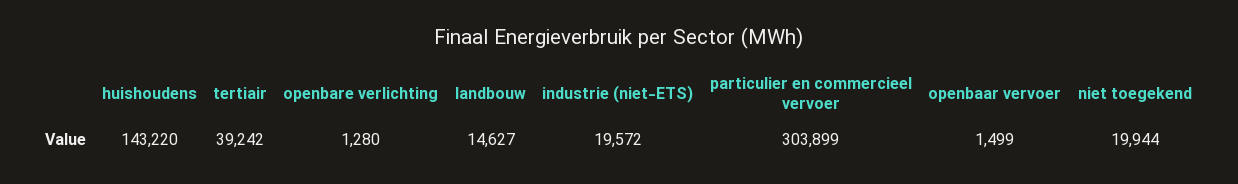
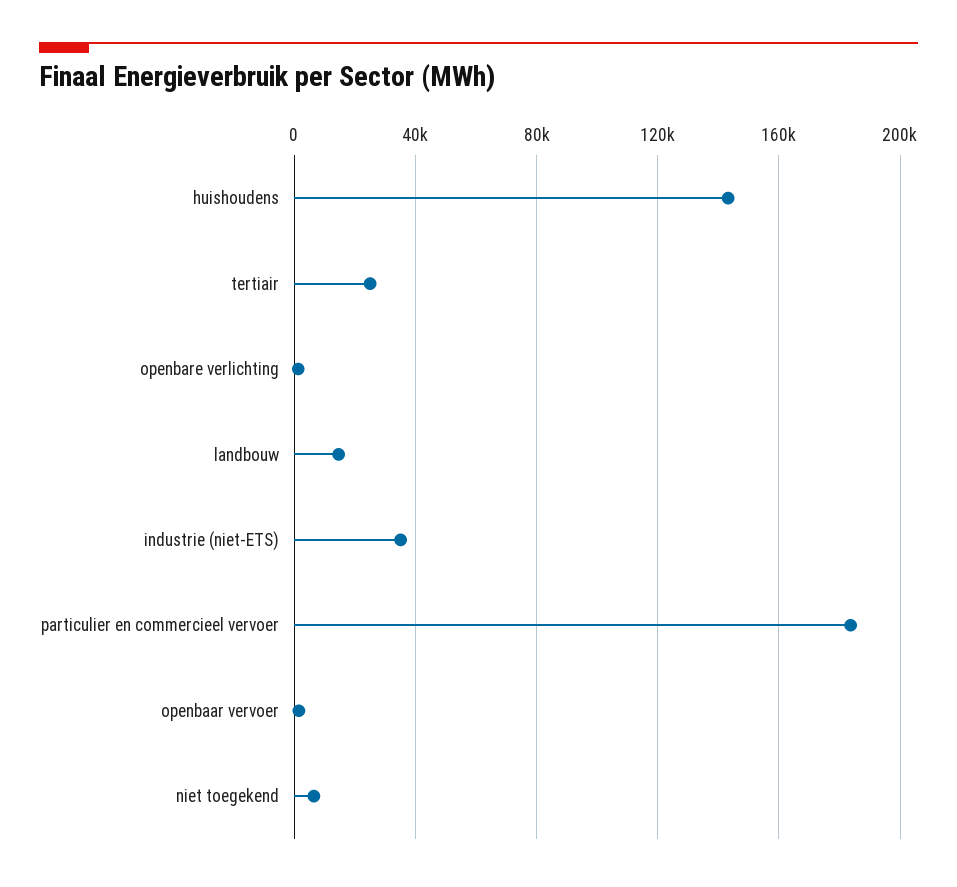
tertiair: 39242 -> 25000
industrie (niet-ETS): 19572 -> 35000
particulier en commercieel vervoer: 303899 -> 185000
niet toegekend: 19944 -> 5000

